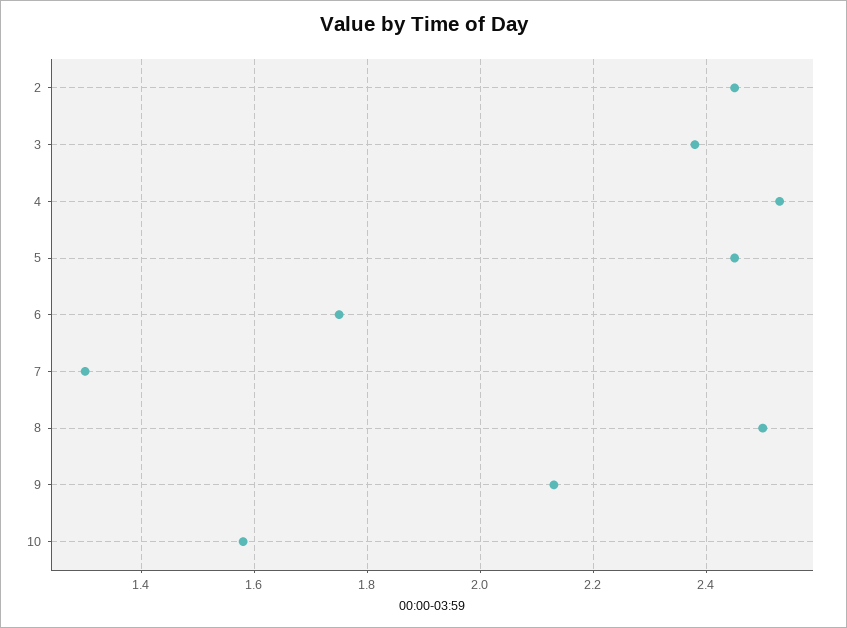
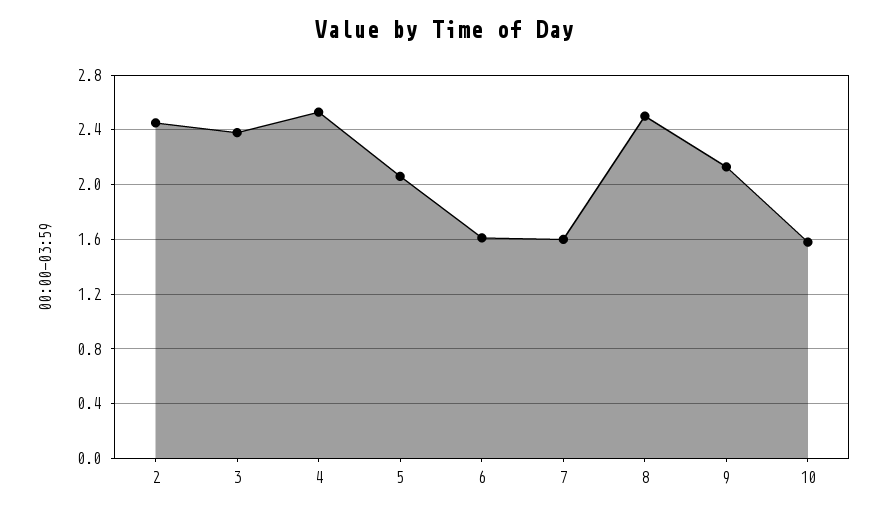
5: 2.45 -> 2.05
6: 1.75 -> 1.6
7: 1.3 -> 1.6

